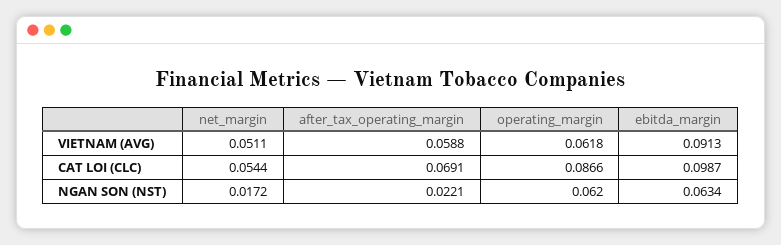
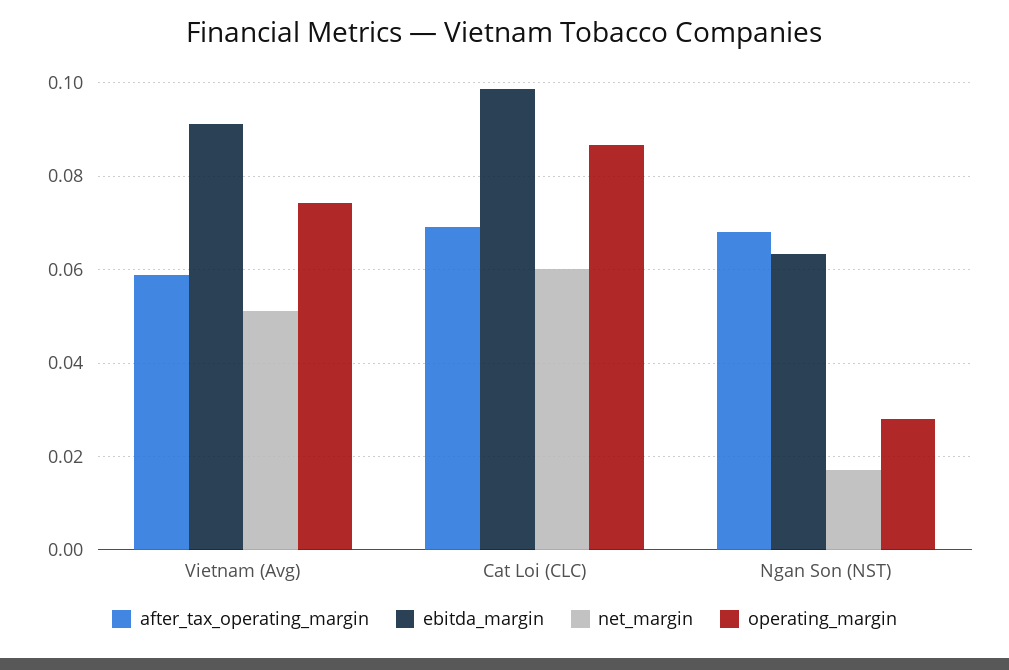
operating_margin, VIETNAM (AVG): 0.0618 -> 0.074
net_margin, CAT LOI (CLC): 0.0544 -> 0.06
after_tax_operating_margin, NGAN SON (NST): 0.0221 -> 0.068
operating_margin, NGAN SON (NST): 0.062 -> 0.028

